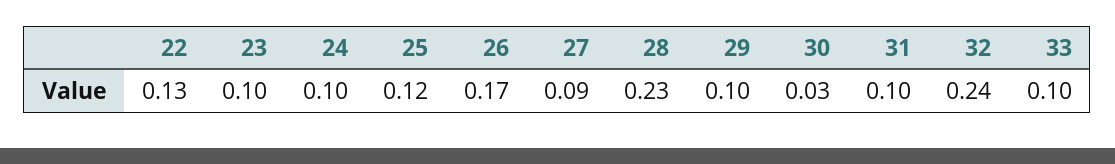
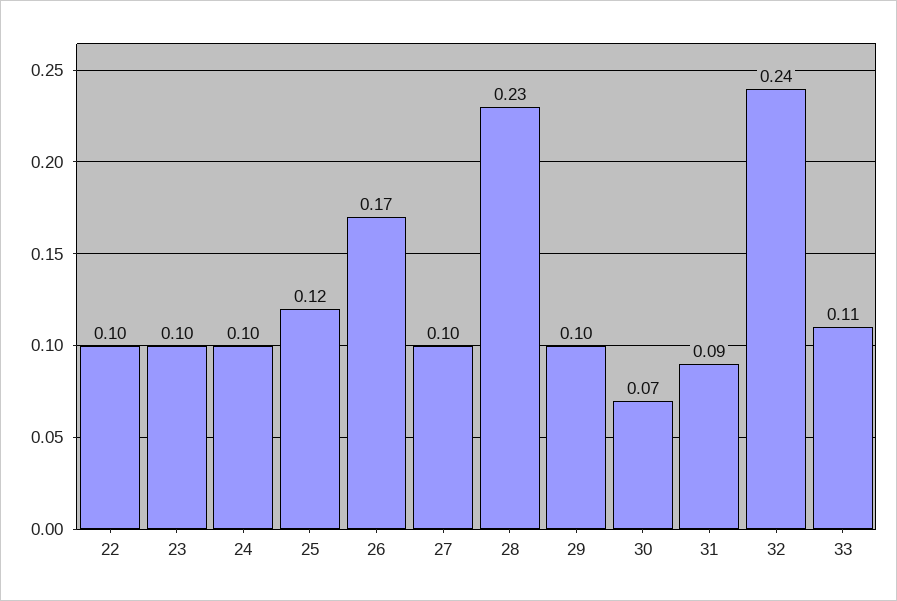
22: 0.13 -> 0.1
27: 0.09 -> 0.1
30: 0.03 -> 0.07
31: 0.1 -> 0.09
33: 0.1 -> 0.11

